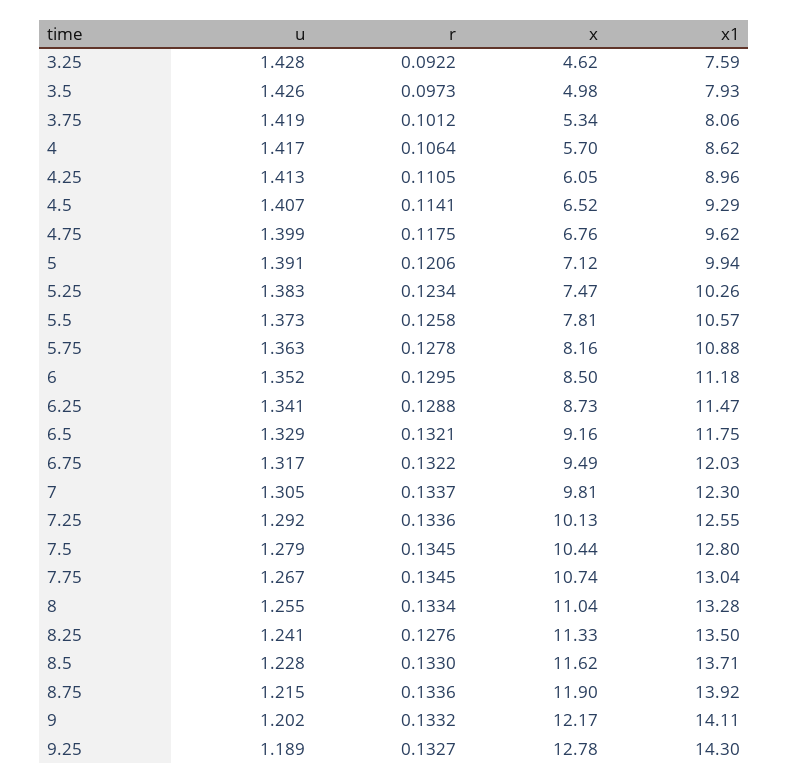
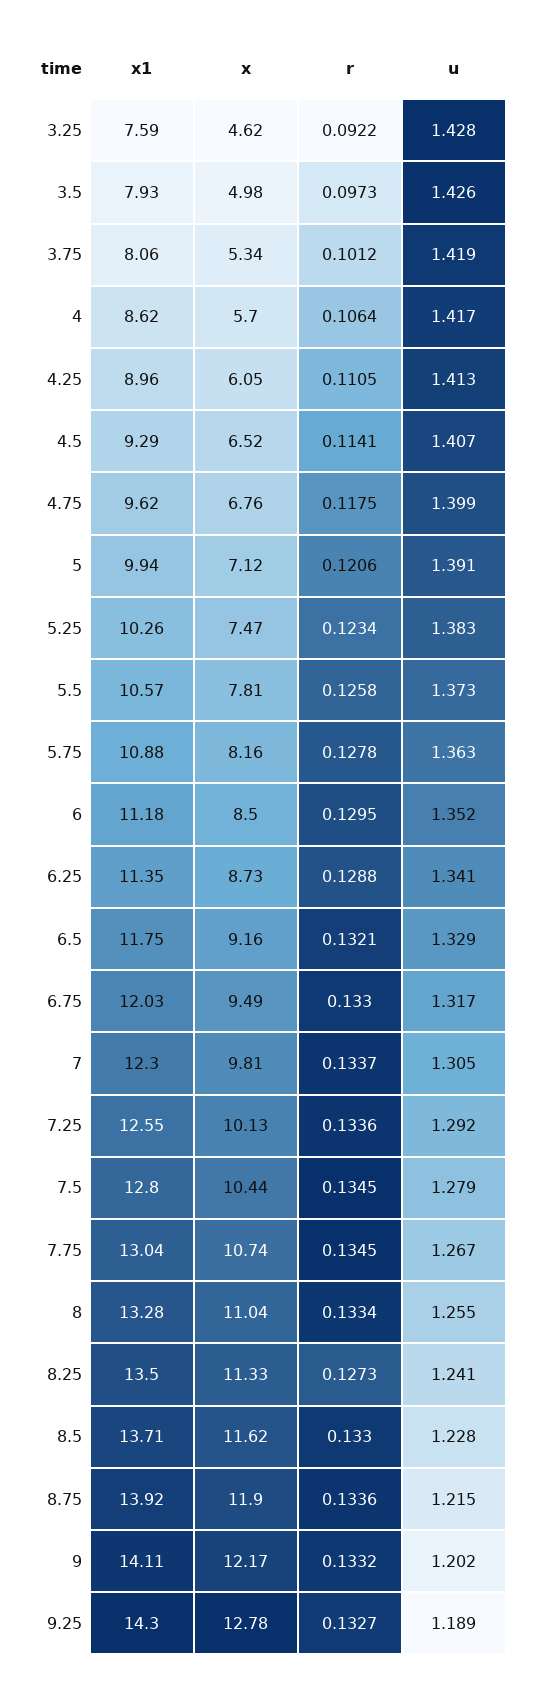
x1, 6.25: 11.47 -> 11.35
r, 6.75: 0.1322 -> 0.133
r, 8.25: 0.1276 -> 0.1273

